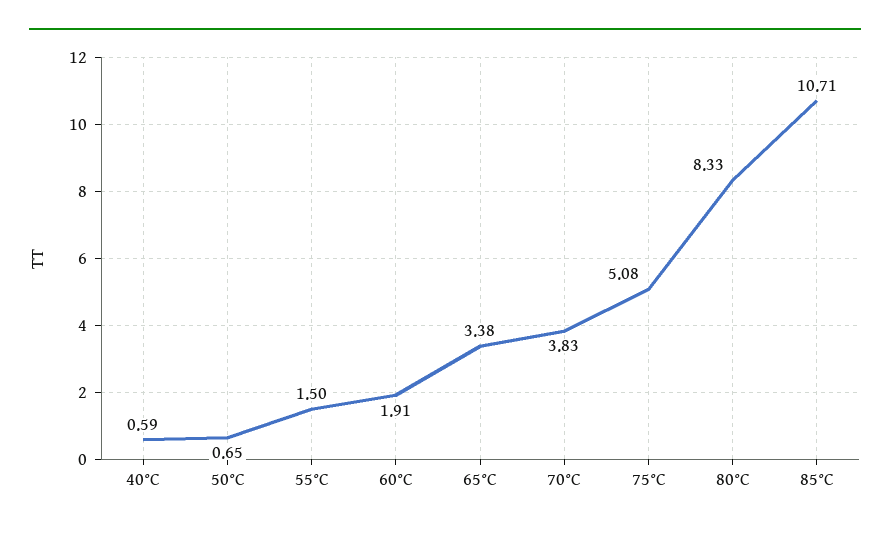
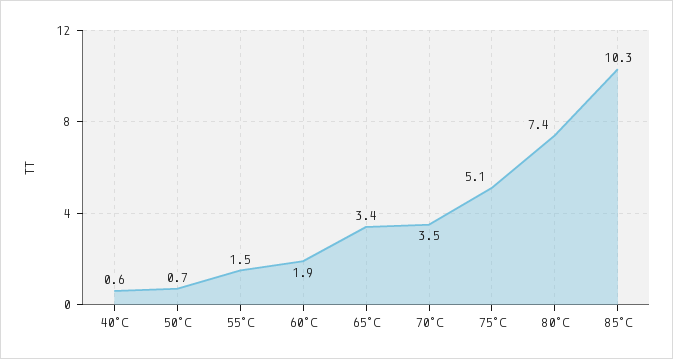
70°C: 3.83 -> 3.5
80°C: 8.33 -> 7.4
85°C: 10.71 -> 10.3

